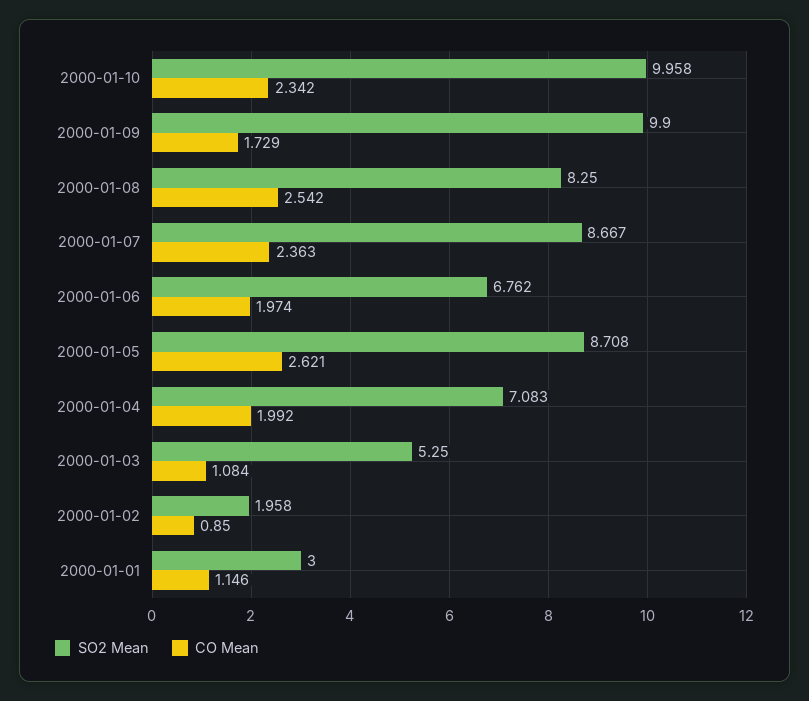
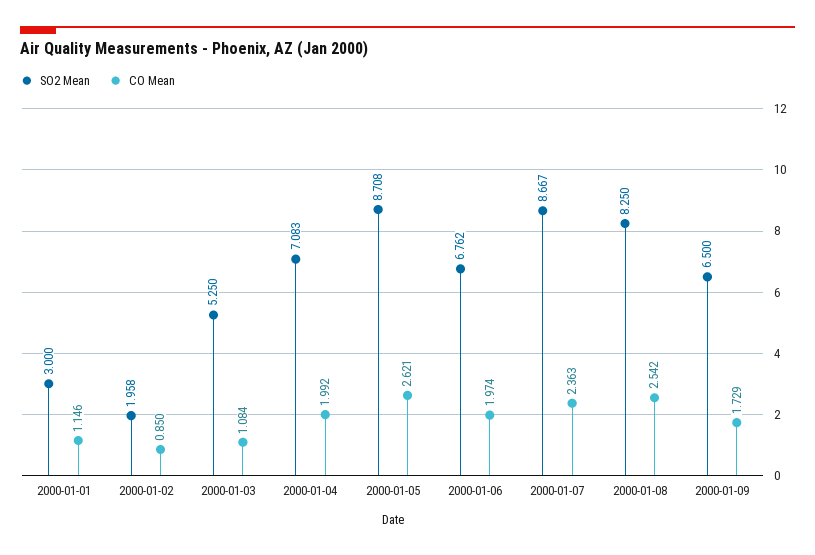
SO2 Mean, 2000-01-10: 9.958 -> none
CO Mean, 2000-01-10: 2.342 -> none
SO2 Mean, 2000-01-09: 9.9 -> 6.5

